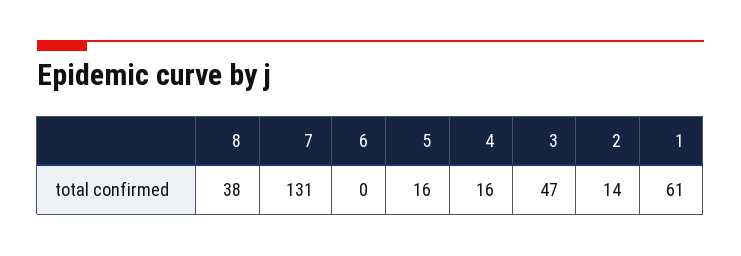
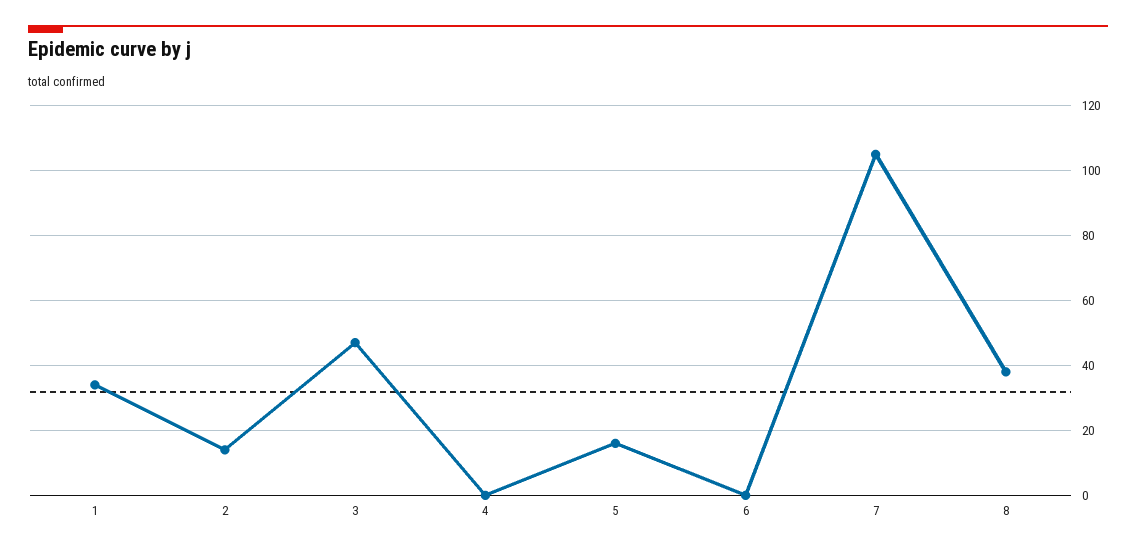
7: 131 -> 105
4: 16 -> 0
1: 61 -> 35

